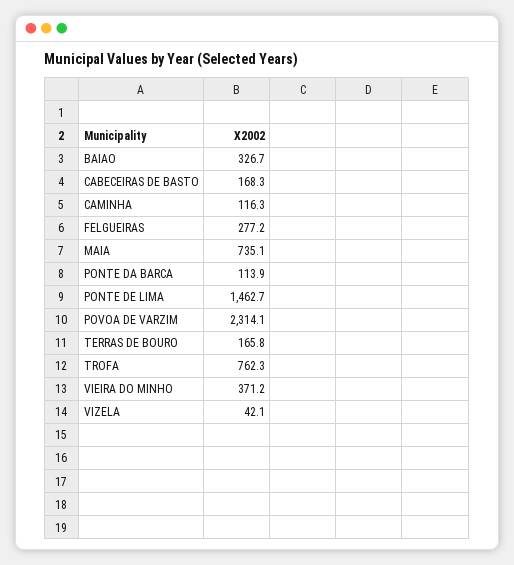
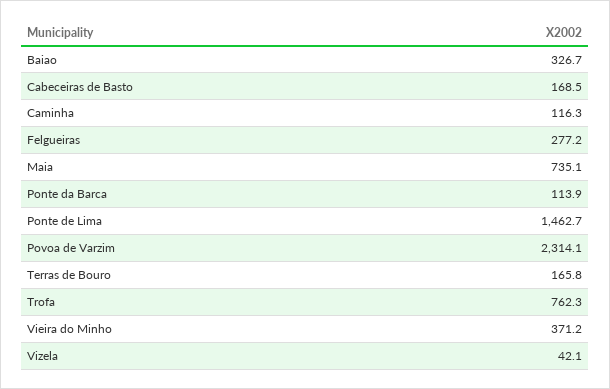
CABECEIRAS DE BASTO: 168.3 -> 168.5

